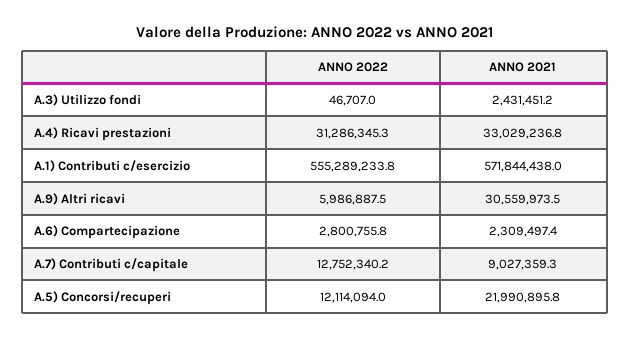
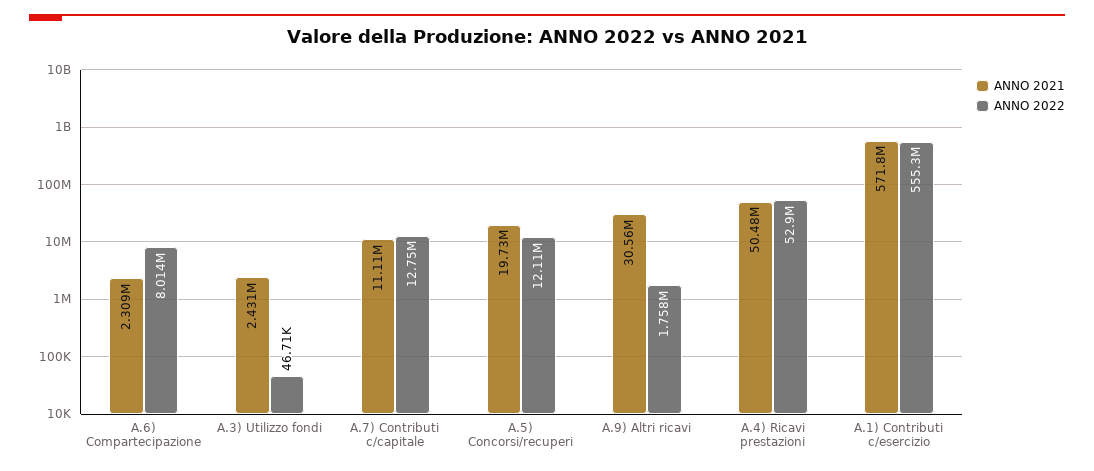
ANNO 2022, A.4) Ricavi prestazioni: 31286345.3 -> 52900000
ANNO 2021, A.4) Ricavi prestazioni: 33029236.8 -> 50480000
ANNO 2022, A.9) Altri ricavi: 5986887.5 -> 1758000
ANNO 2022, A.6) Compartecipazione: 2800755.8 -> 8014000
ANNO 2021, A.7) Contributi c/capitale: 9027359.3 -> 11110000
ANNO 2021, A.5) Concorsi/recuperi: 21990895.8 -> 19730000

